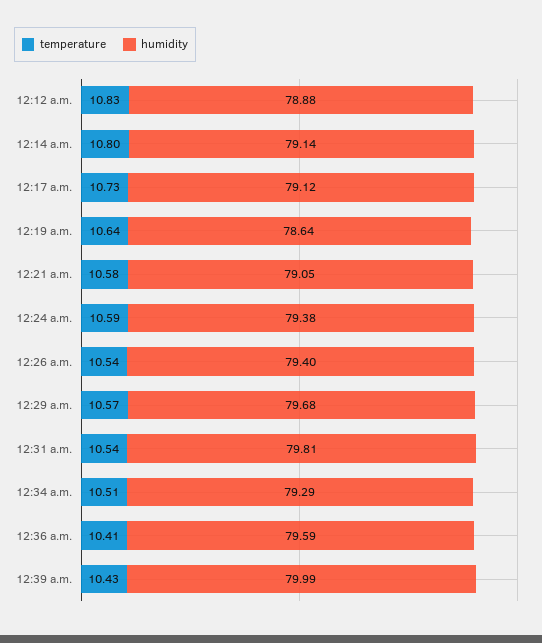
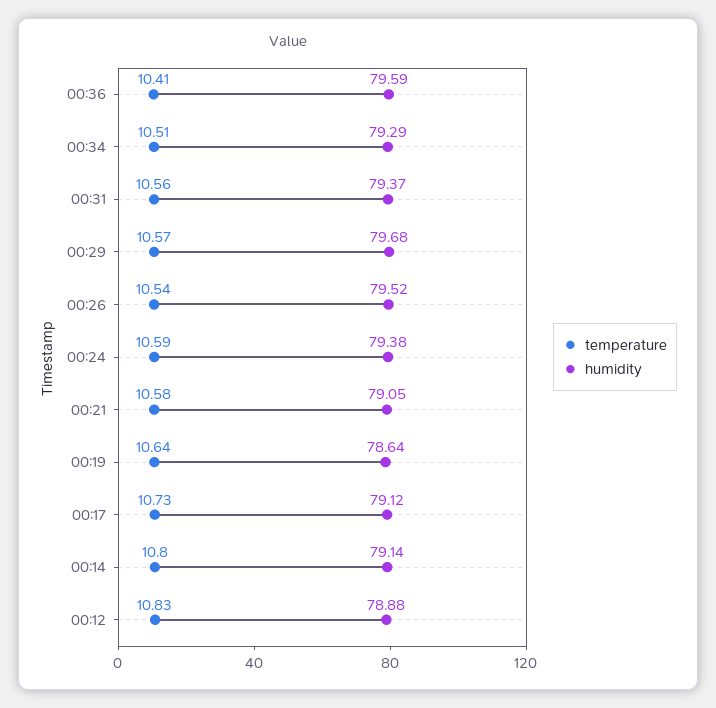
humidity, 12:26 a.m.: 79.4 -> 79.52
temperature, 12:31 a.m.: 10.54 -> 10.56
humidity, 12:31 a.m.: 79.81 -> 79.37
temperature, 12:39 a.m.: 10.43 -> none
humidity, 12:39 a.m.: 79.99 -> none

